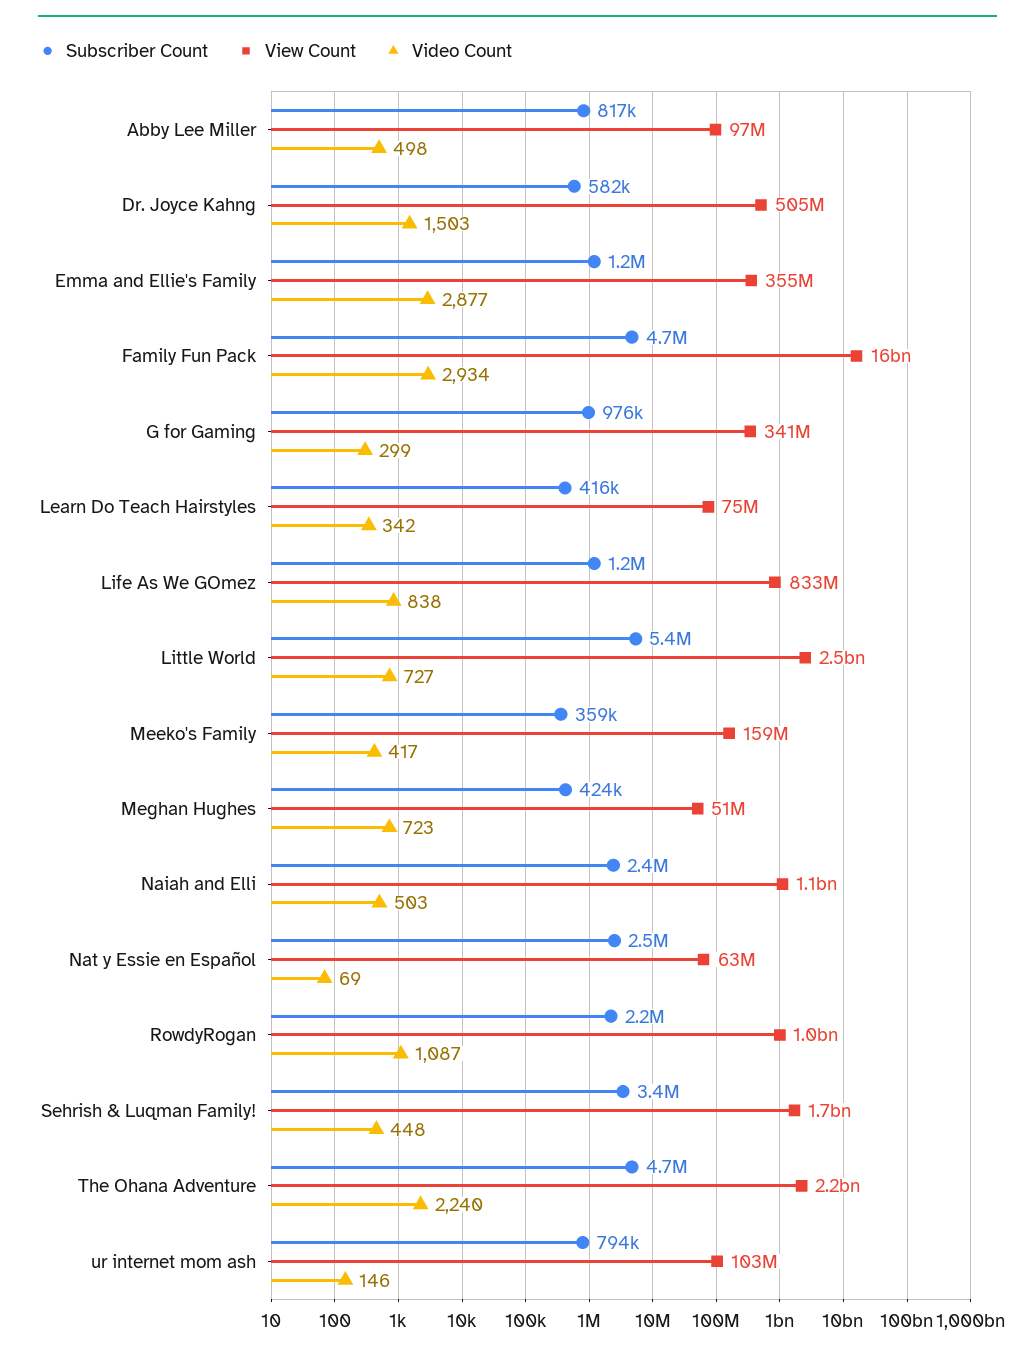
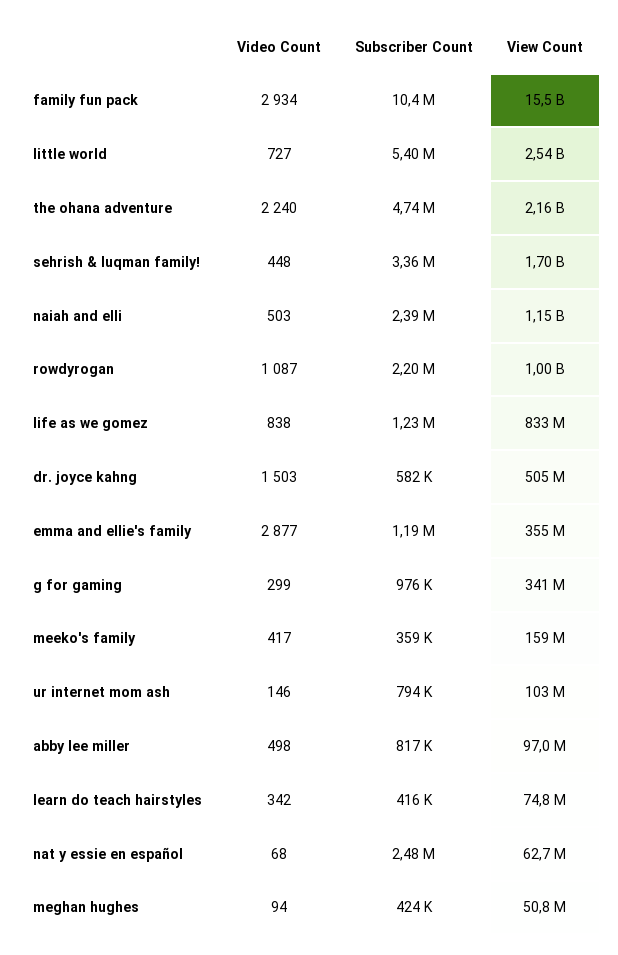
Subscriber Count, Family Fun Pack: 4700000 -> 10400000
Video Count, Meghan Hughes: 723 -> 94
Video Count, Nat y Essie en Español: 69 -> 68

